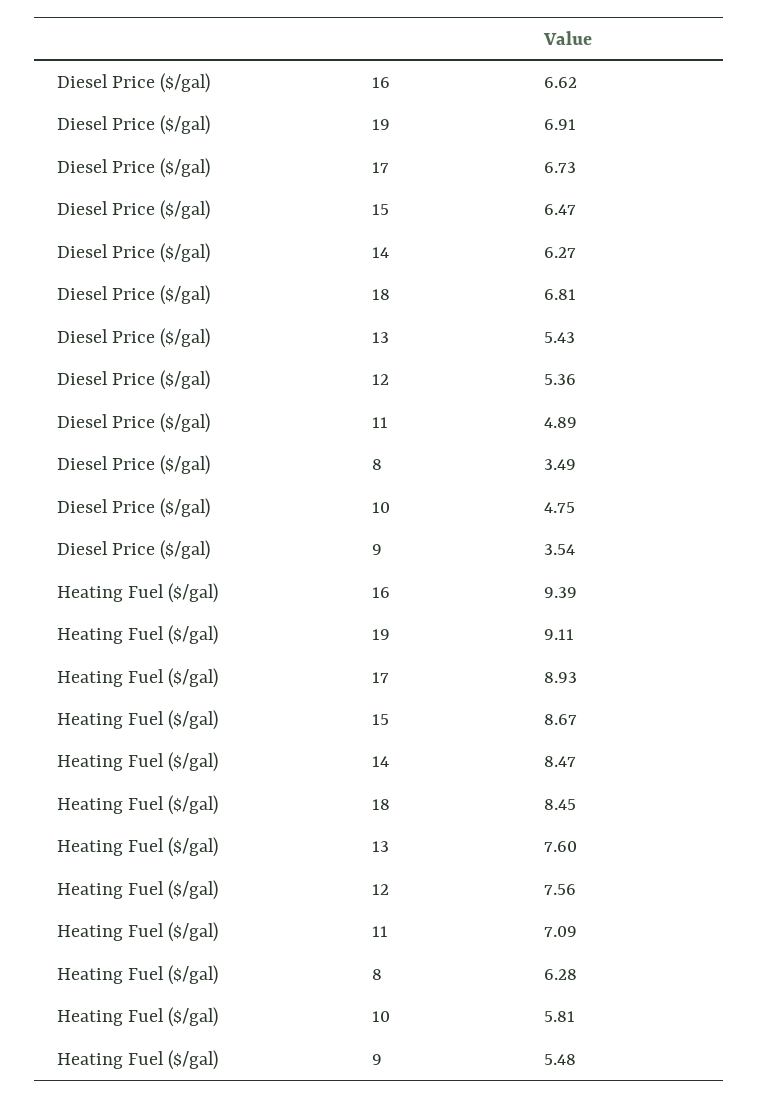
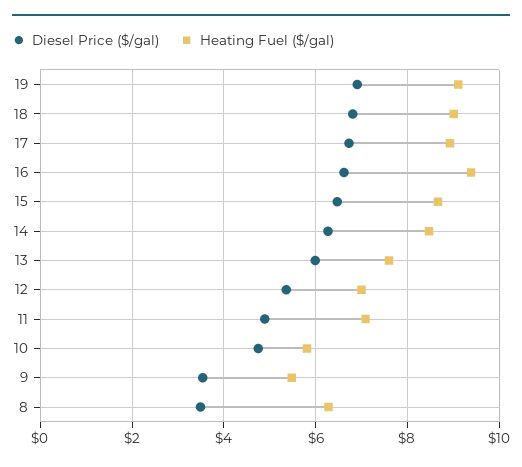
Diesel Price ($/gal), 13: 5.43 -> 6
Heating Fuel ($/gal), 18: 8.45 -> 9
Heating Fuel ($/gal), 12: 7.56 -> 7

